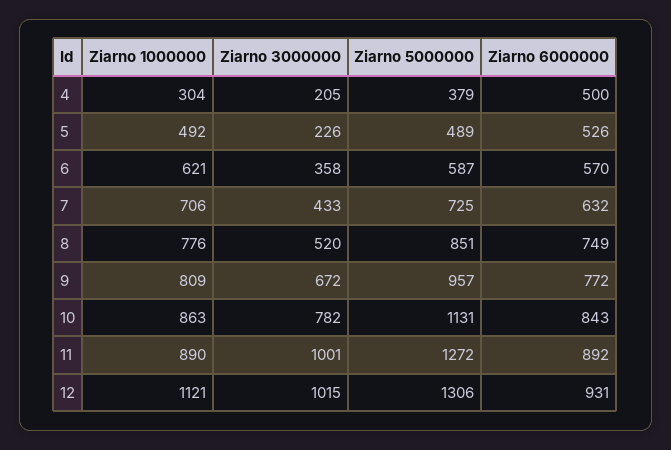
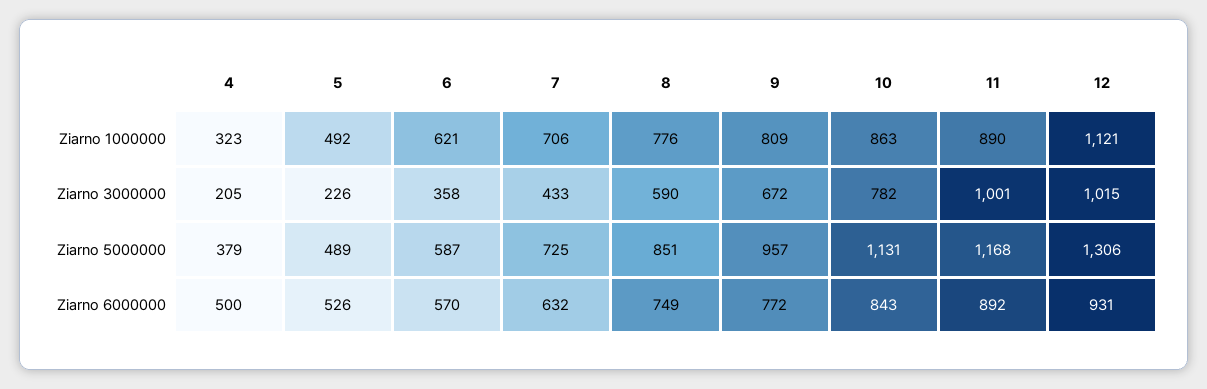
Ziarno 1000000, 4: 304 -> 323
Ziarno 3000000, 8: 520 -> 590
Ziarno 5000000, 11: 1272 -> 1168

